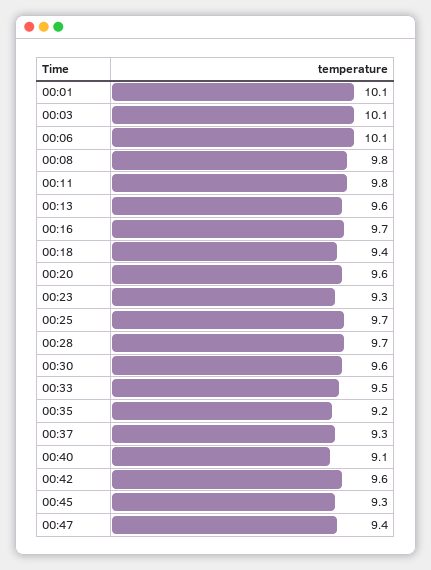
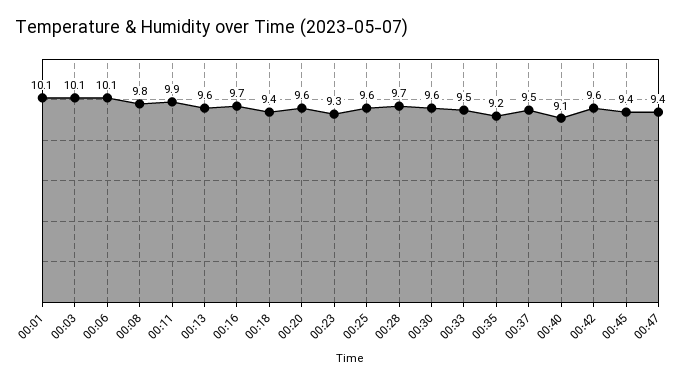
00:11: 9.8 -> 9.9
00:25: 9.7 -> 9.6
00:37: 9.3 -> 9.5
00:45: 9.3 -> 9.4

